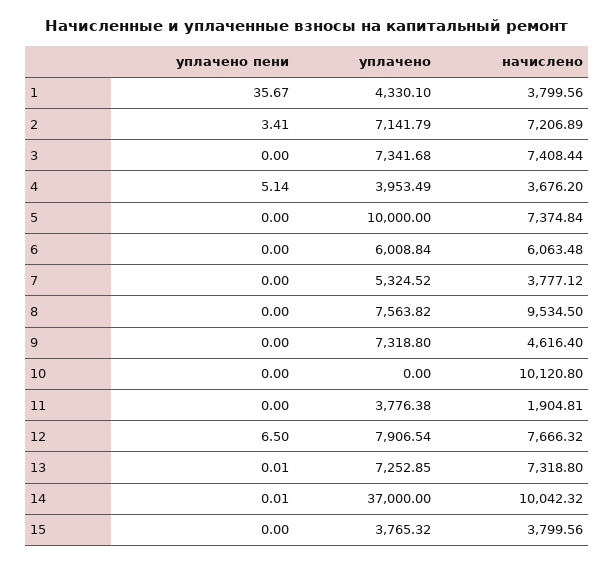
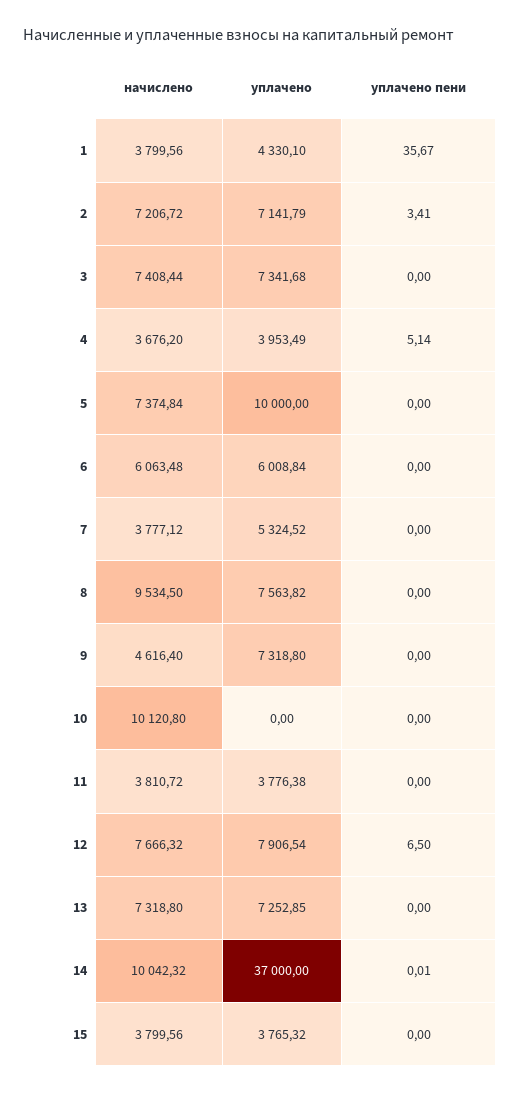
начислено, 2: 7206.89 -> 7206.72
начислено, 11: 1904.81 -> 3810.72
уплачено пени, 13: 0.01 -> 0

